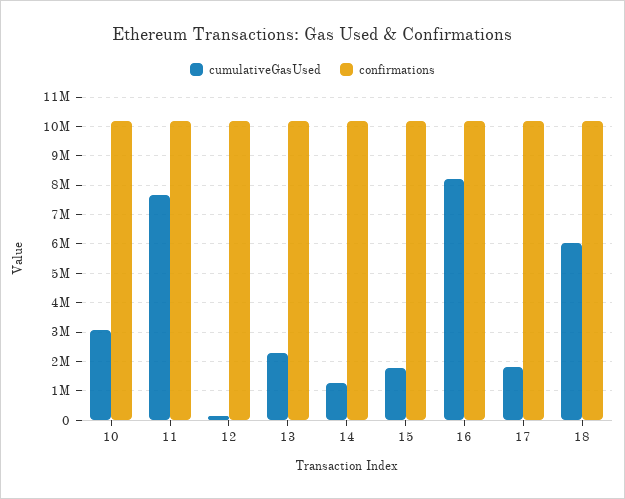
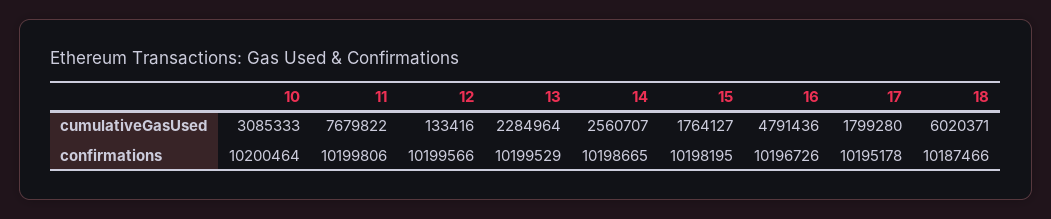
cumulativeGasUsed, 14: 1250000 -> 2560707
cumulativeGasUsed, 16: 8250000 -> 4791436

